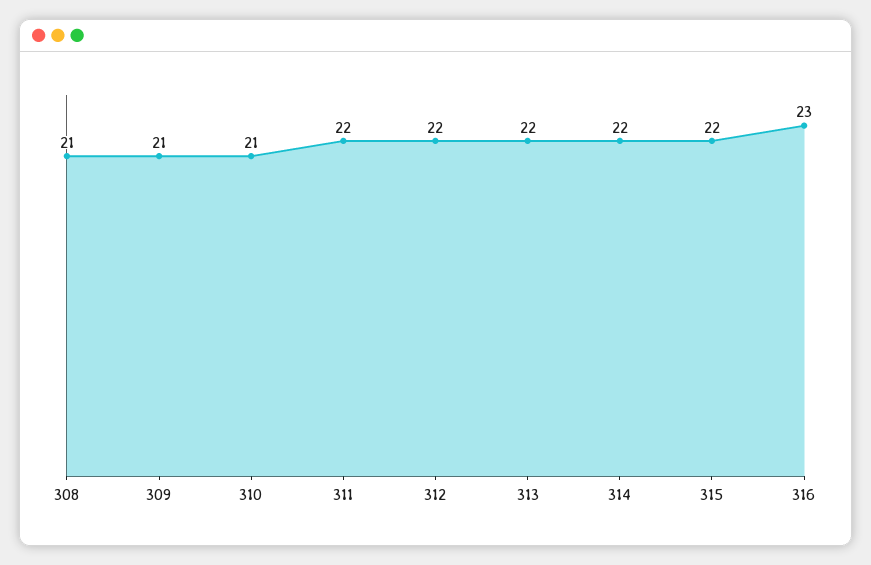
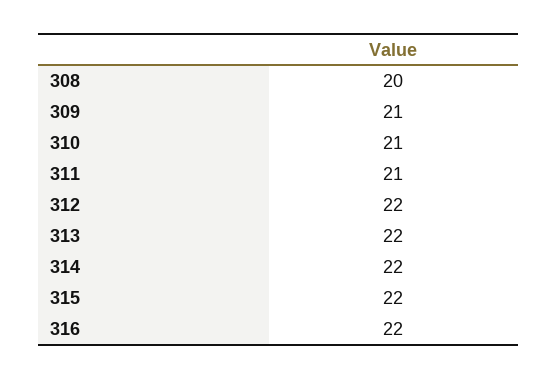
308: 21 -> 20
311: 22 -> 21
316: 23 -> 22

